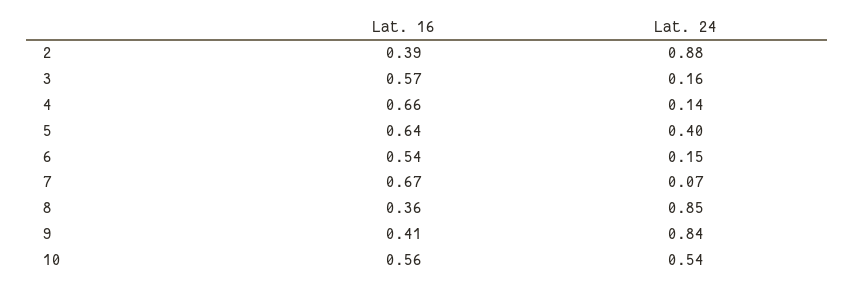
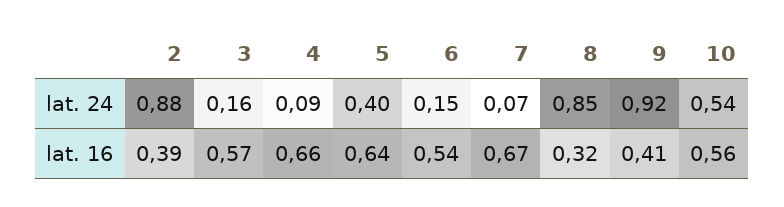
Lat. 24, 4: 0.14 -> 0.09
Lat. 16, 8: 0.36 -> 0.32
Lat. 24, 9: 0.84 -> 0.92

